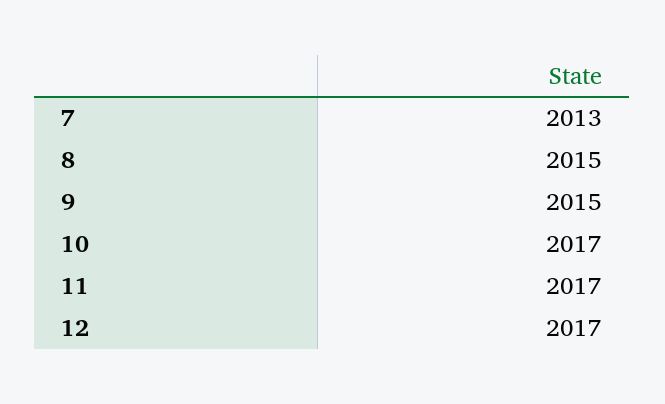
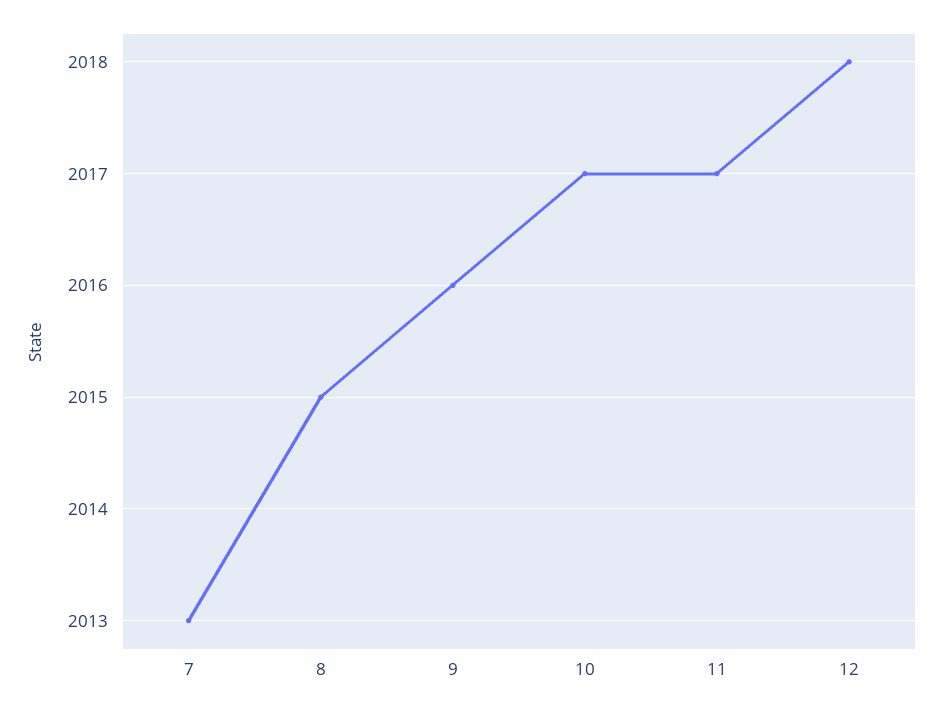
9: 2015 -> 2016
12: 2017 -> 2018

